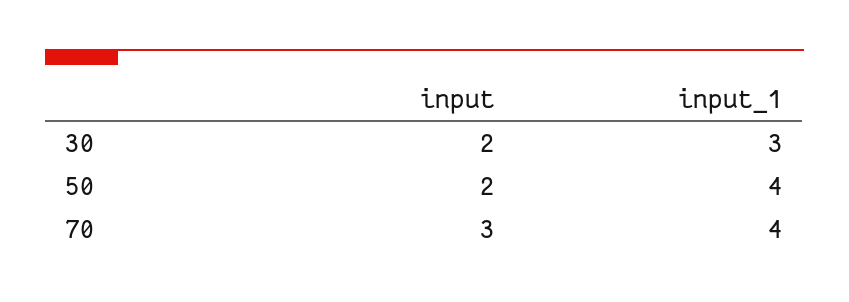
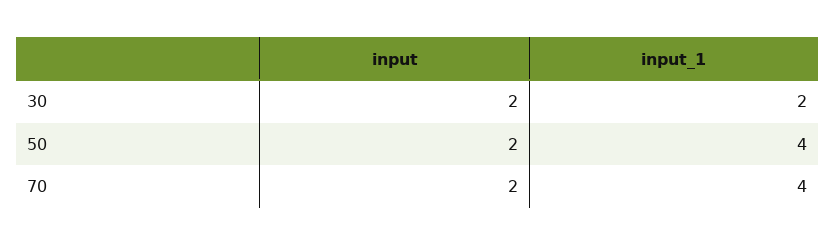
input_1, 30: 3 -> 2
input, 70: 3 -> 2

